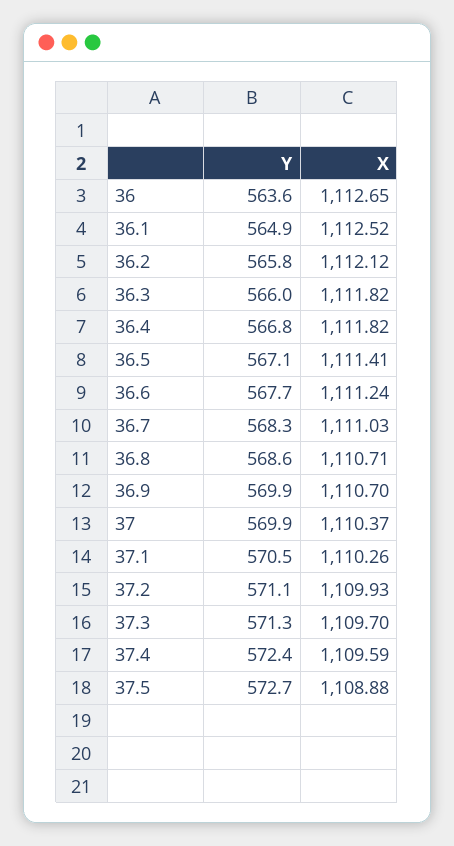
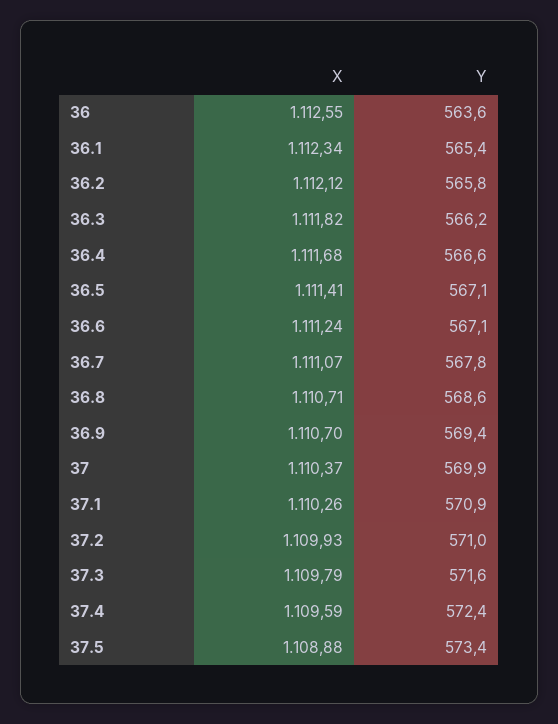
X, 36: 1112.65 -> 1112.55
Y, 36.1: 564.9 -> 565.4
X, 36.1: 1112.52 -> 1112.34
Y, 36.3: 566 -> 566.2
Y, 36.4: 566.8 -> 566.6
X, 36.4: 1111.82 -> 1111.68
Y, 36.6: 567.7 -> 567.1
Y, 36.7: 568.3 -> 567.8
X, 36.7: 1111.03 -> 1111.07
Y, 36.9: 569.9 -> 569.4
Y, 37.1: 570.5 -> 570.9
Y, 37.2: 571.1 -> 571
Y, 37.3: 571.3 -> 571.6
X, 37.3: 1109.7 -> 1109.79
Y, 37.5: 572.7 -> 573.4

